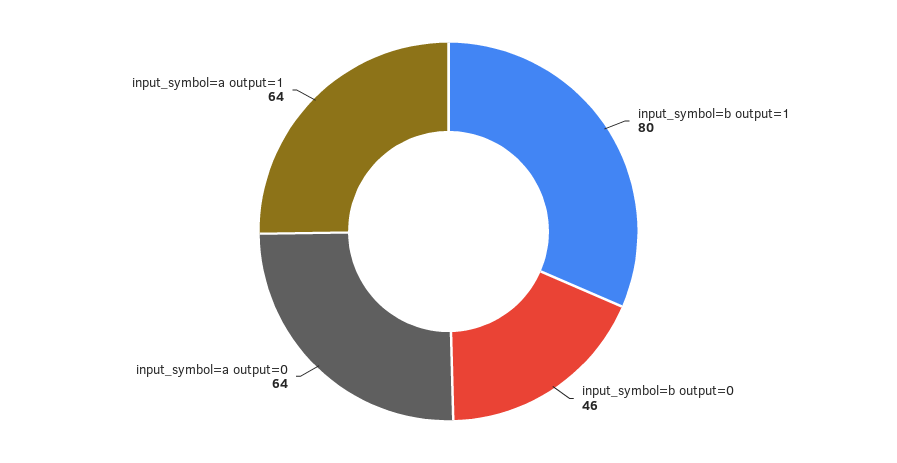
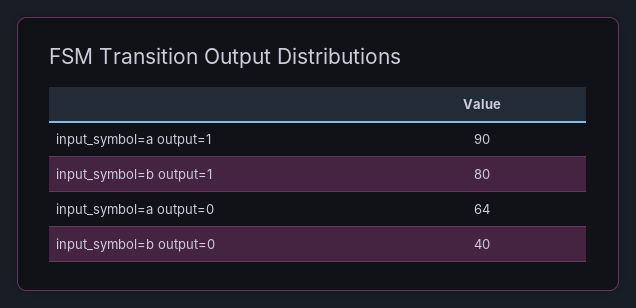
input_symbol=b output=0: 46 -> 40
input_symbol=a output=1: 64 -> 90

